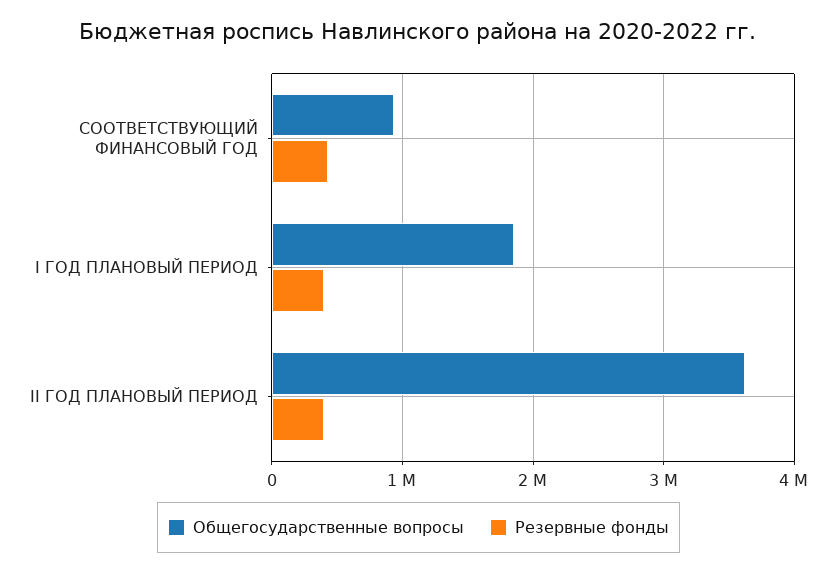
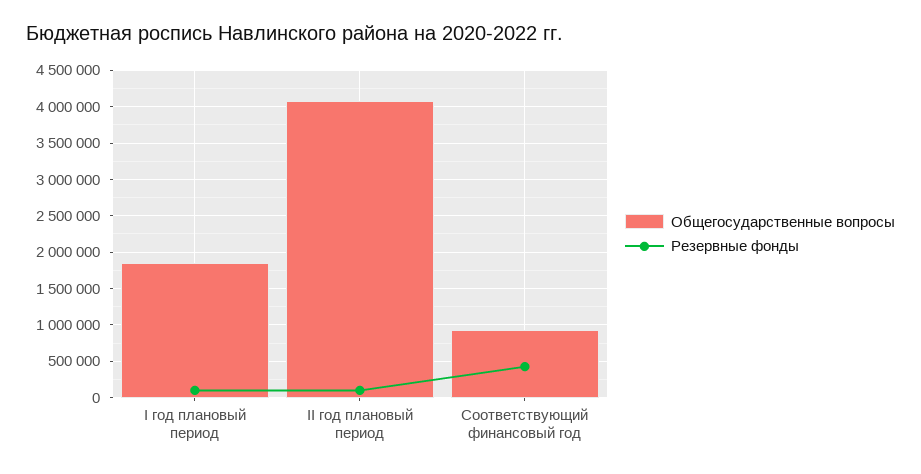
Резервные фонды, I ГОД ПЛАНОВЫЙ ПЕРИОД: 400000 -> 100000
Общегосударственные вопросы, II ГОД ПЛАНОВЫЙ ПЕРИОД: 3600000 -> 4100000
Резервные фонды, II ГОД ПЛАНОВЫЙ ПЕРИОД: 400000 -> 100000

